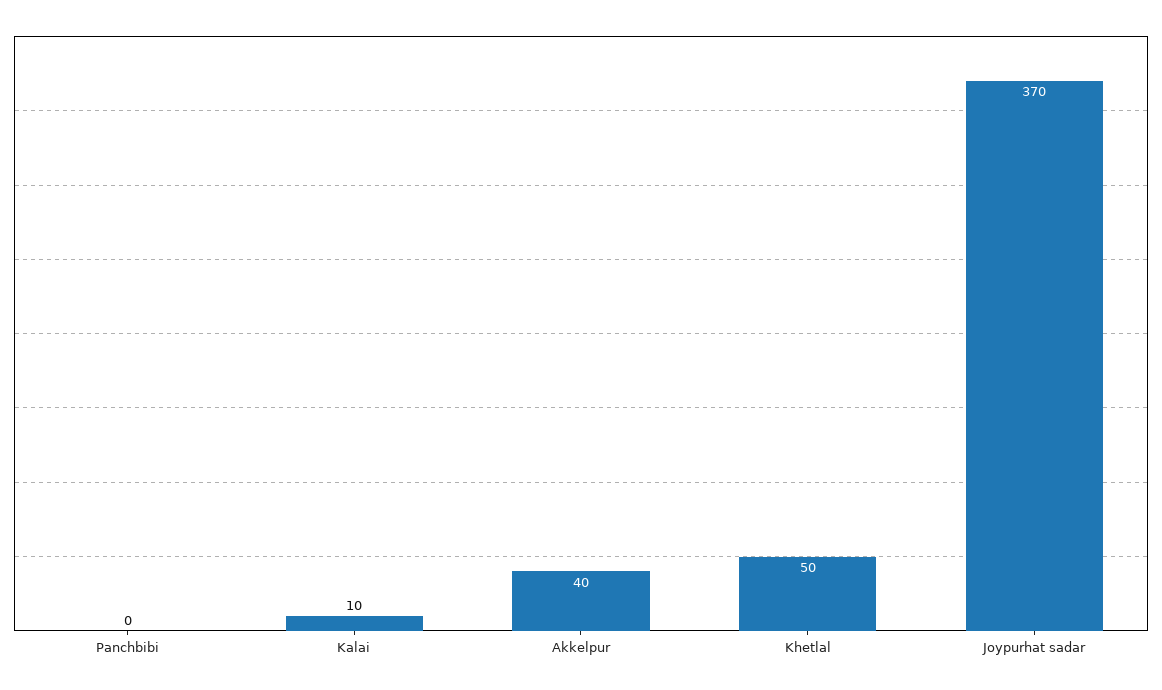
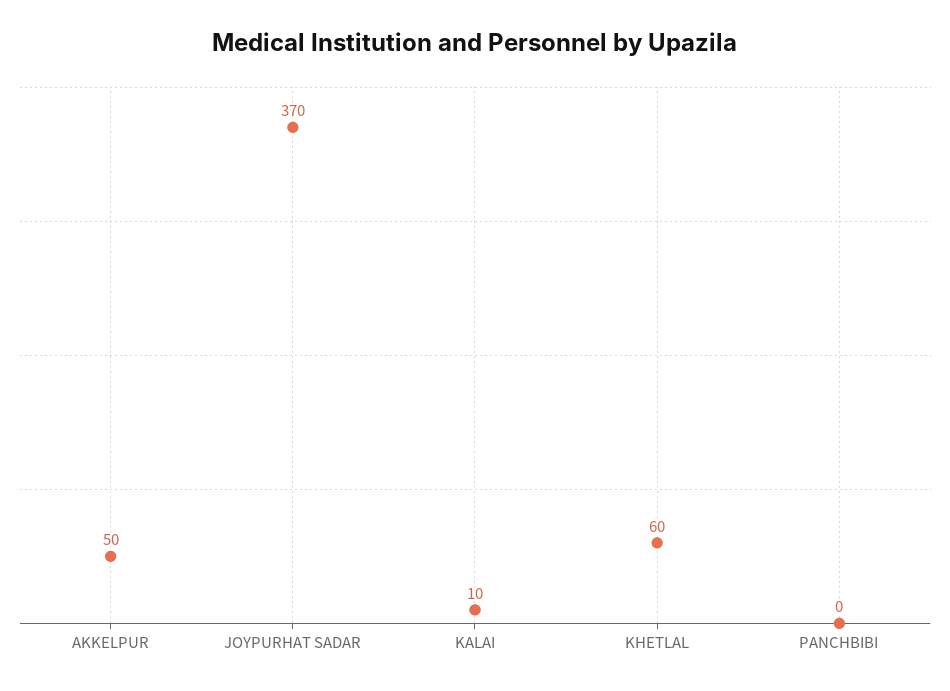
Akkelpur: 40 -> 50
Khetlal: 50 -> 60

